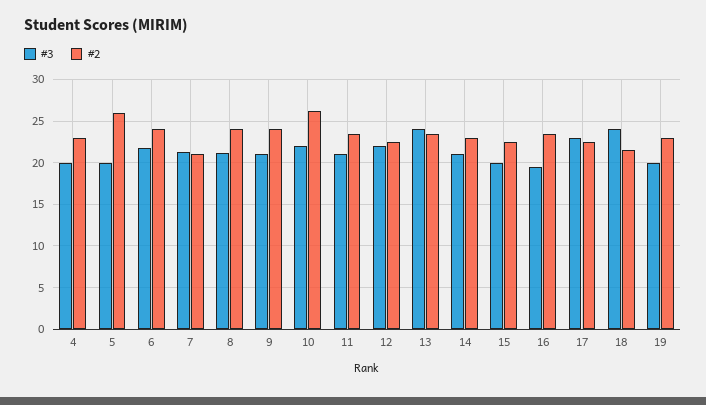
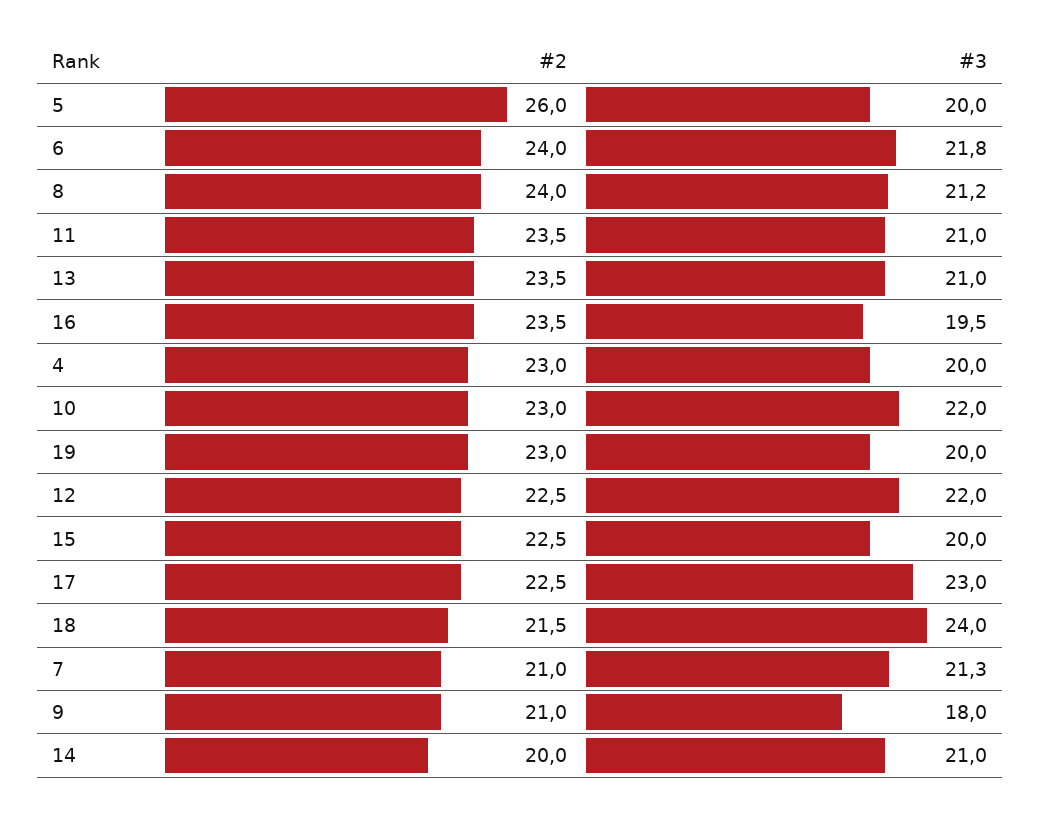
#3, 9: 21 -> 18
#2, 9: 24 -> 21
#2, 10: 26 -> 23
#3, 13: 24 -> 21
#2, 14: 23 -> 20

